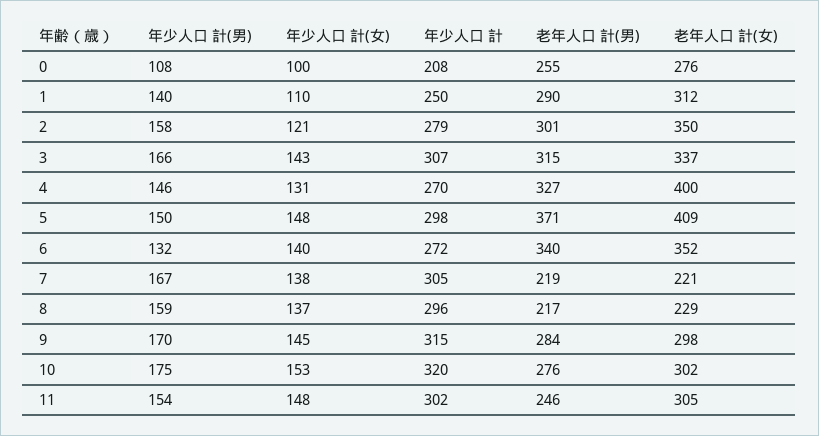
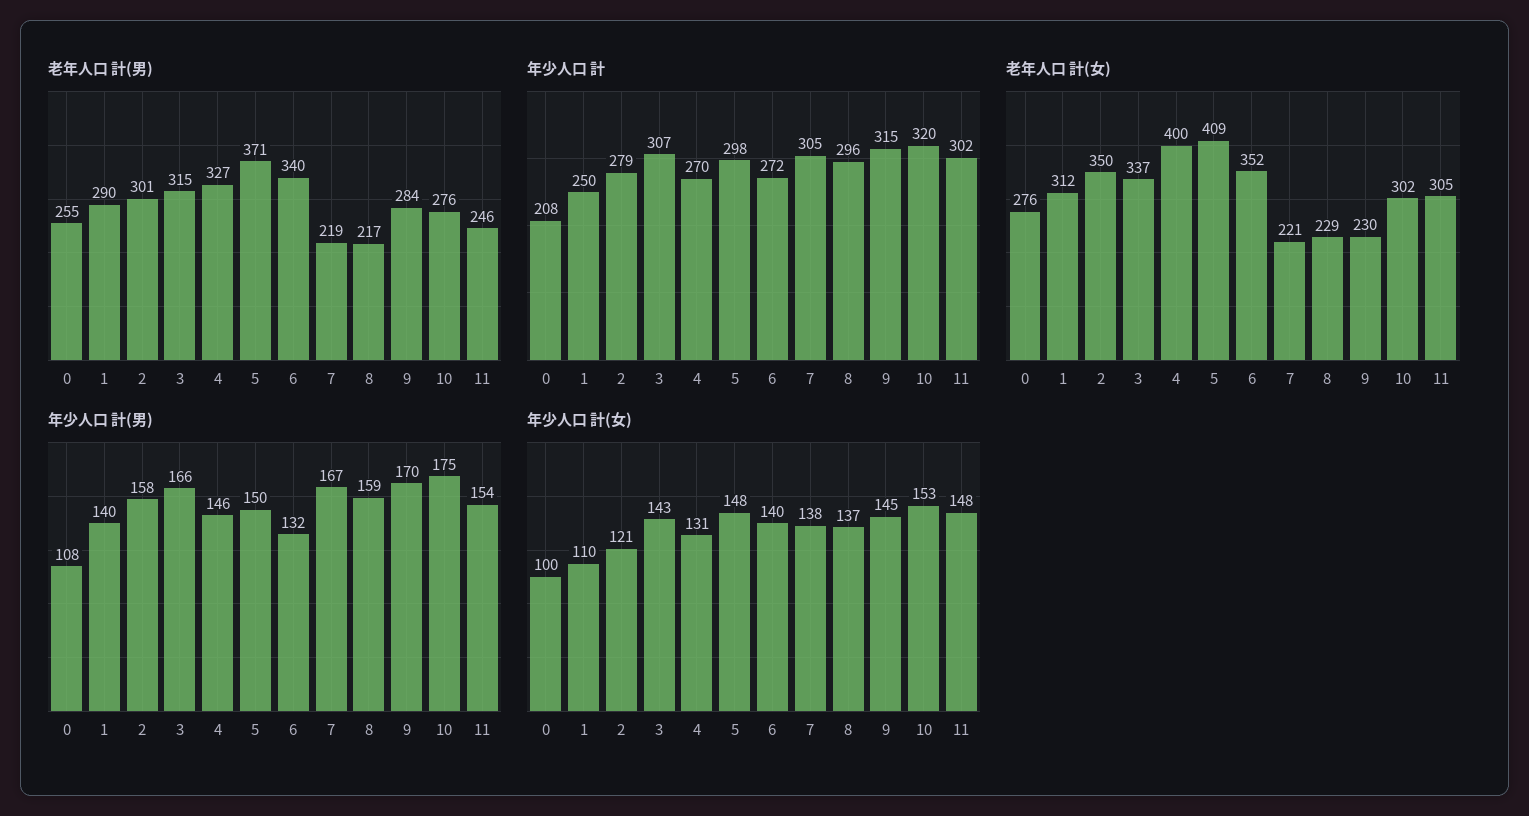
老年人口 計(女), 9: 298 -> 230

